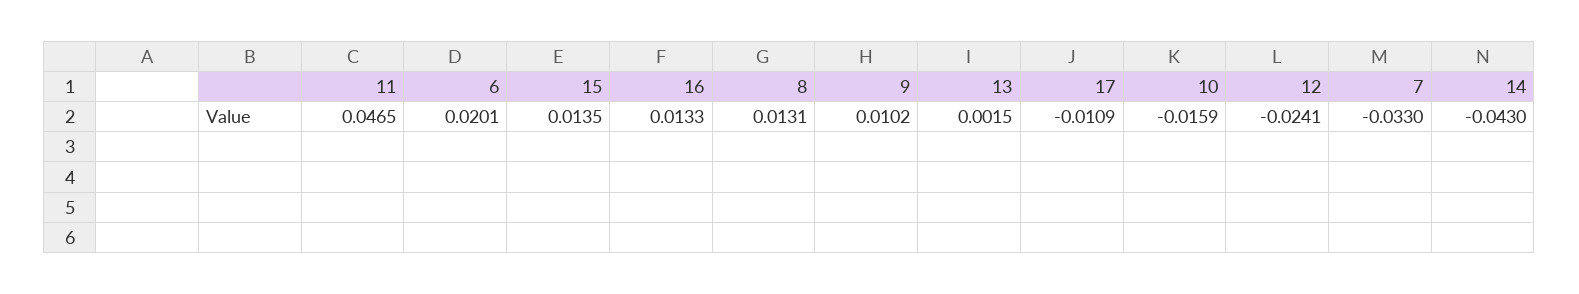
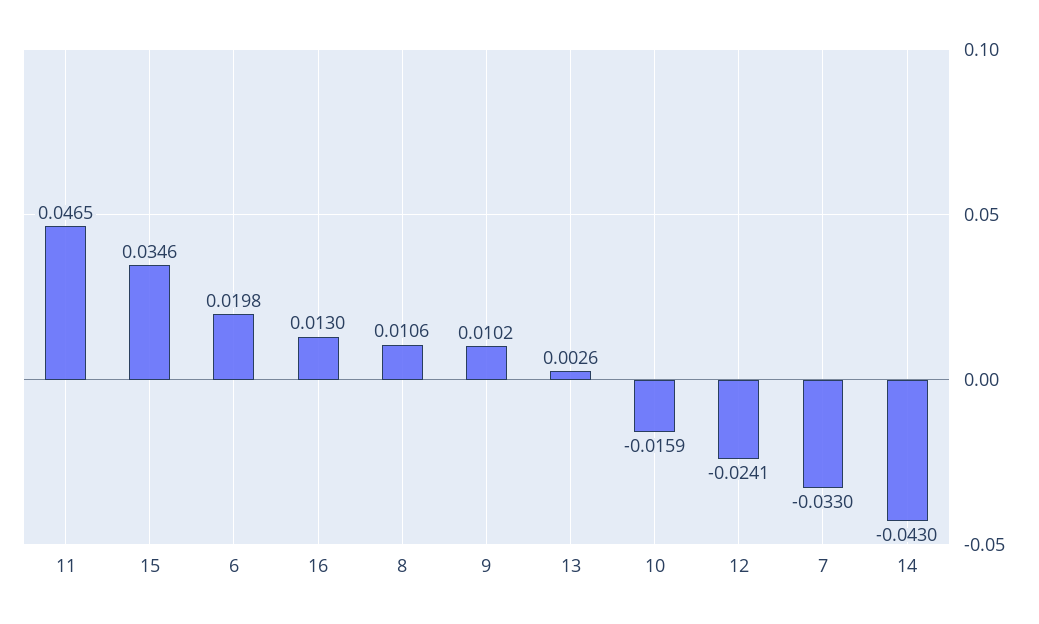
6: 0.0201 -> 0.0198
15: 0.0135 -> 0.0346
16: 0.0133 -> 0.013
8: 0.0131 -> 0.0106
13: 0.0015 -> 0.0026
17: -0.0109 -> none

